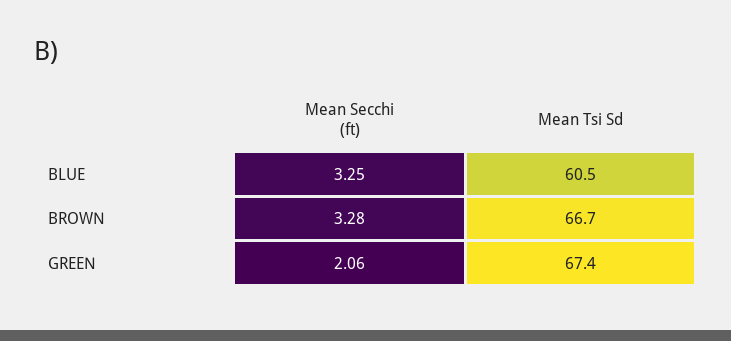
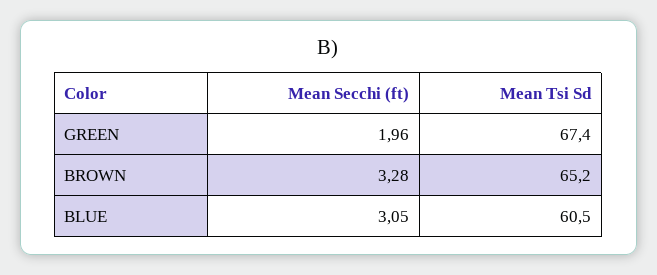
Mean Secchi (ft), BLUE: 3.25 -> 3.05
Mean Tsi Sd, BROWN: 66.7 -> 65.2
Mean Secchi (ft), GREEN: 2.06 -> 1.96

